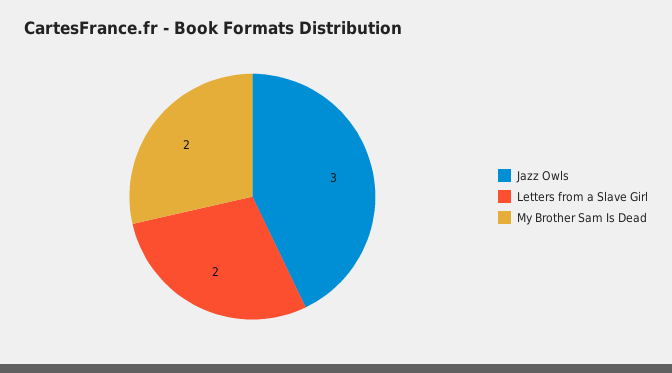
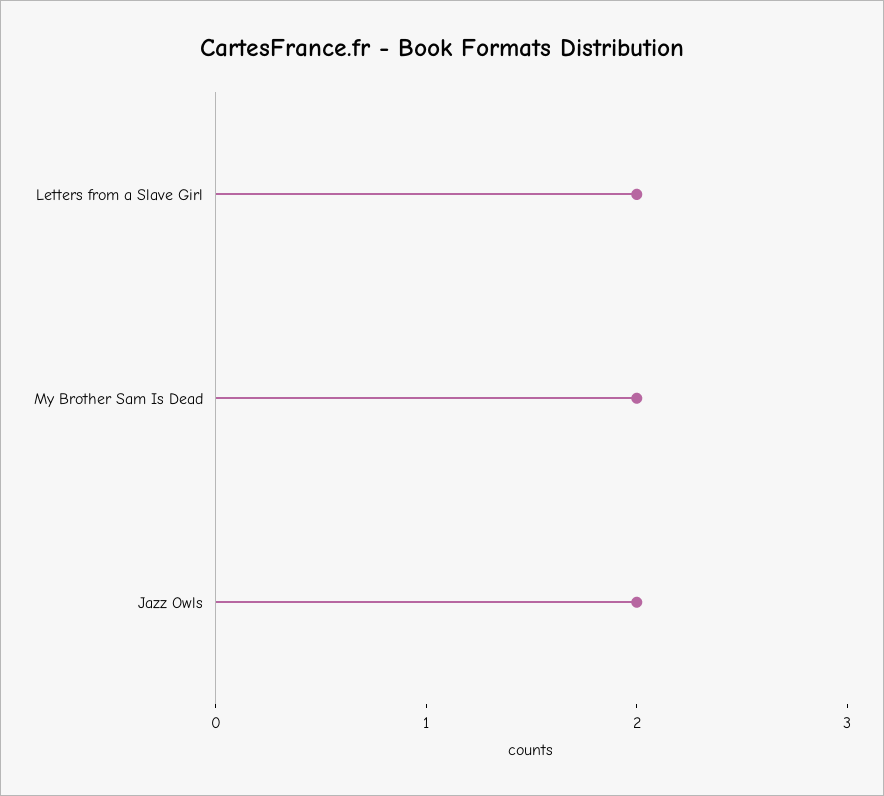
Jazz Owls: 3 -> 2

